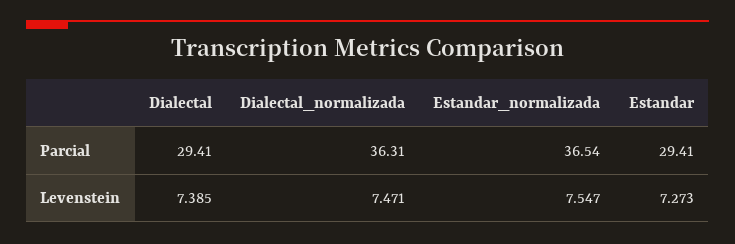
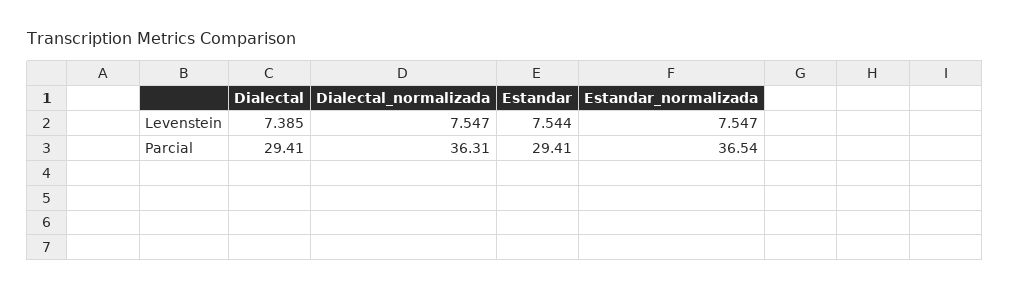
Dialectal_normalizada, Levenstein: 7.471 -> 7.547
Estandar, Levenstein: 7.273 -> 7.544

